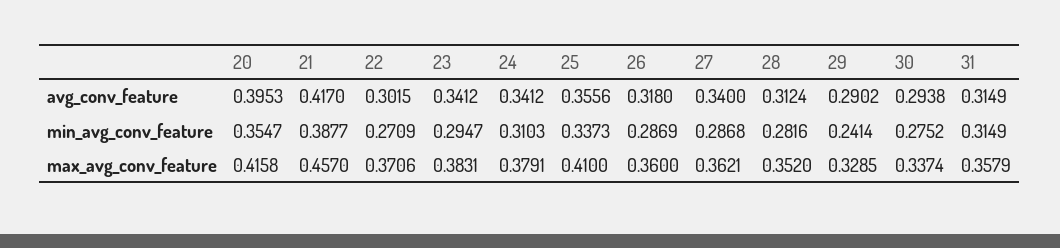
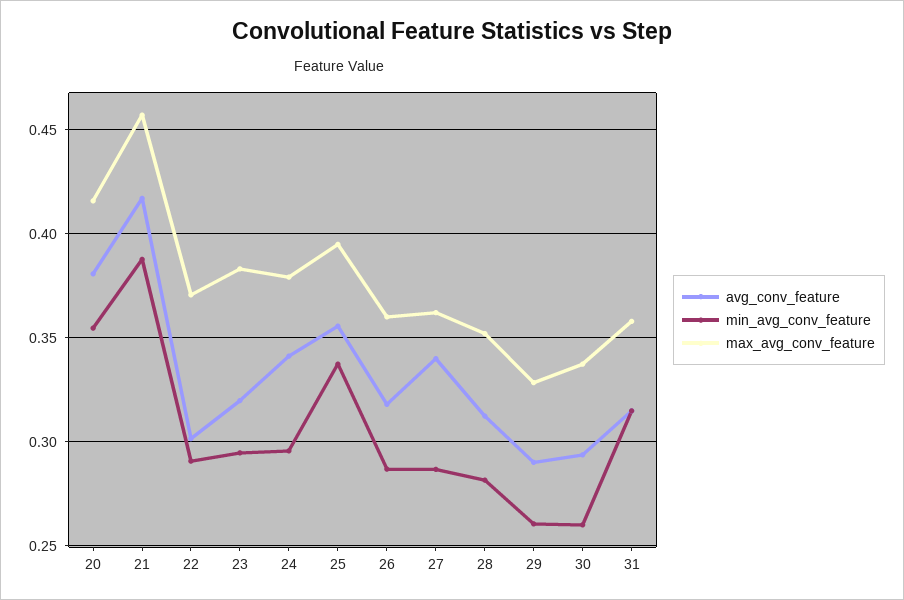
avg_conv_feature, 20: 0.3953 -> 0.38
avg_conv_feature, 23: 0.3412 -> 0.32
min_avg_conv_feature, 22: 0.2709 -> 0.29
min_avg_conv_feature, 24: 0.3103 -> 0.295
min_avg_conv_feature, 29: 0.2414 -> 0.26
min_avg_conv_feature, 30: 0.2752 -> 0.26
max_avg_conv_feature, 25: 0.41 -> 0.395

